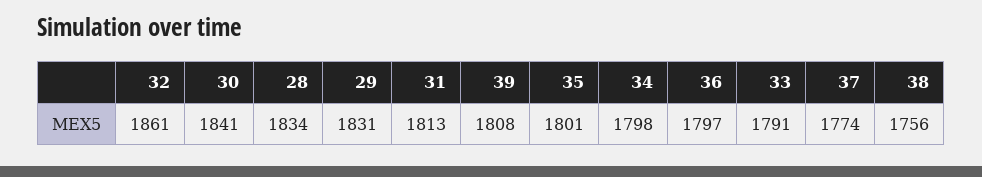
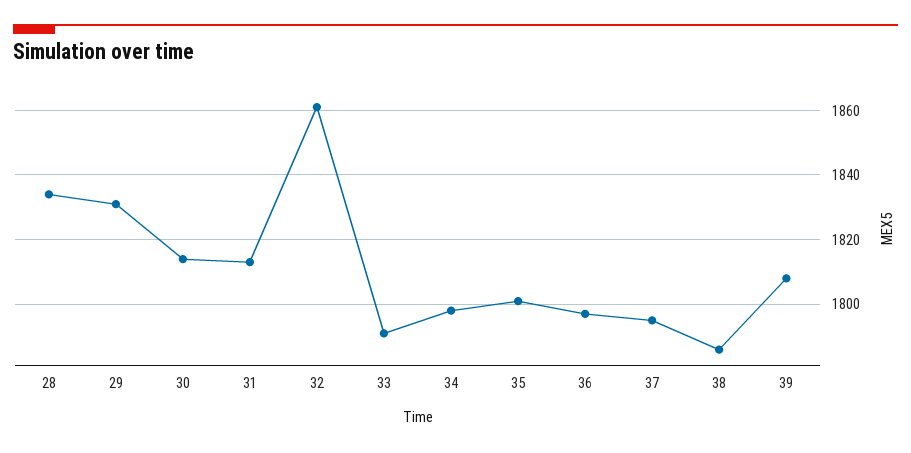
30: 1841 -> 1815
37: 1774 -> 1795
38: 1756 -> 1785

